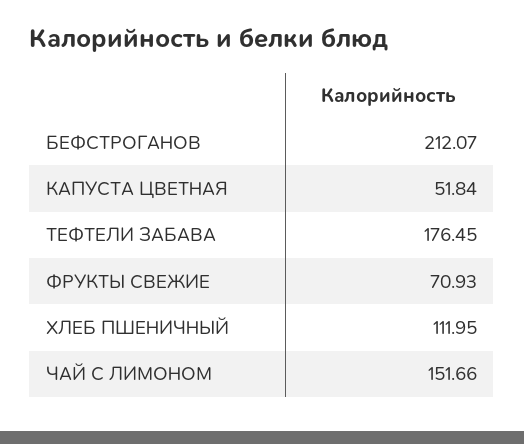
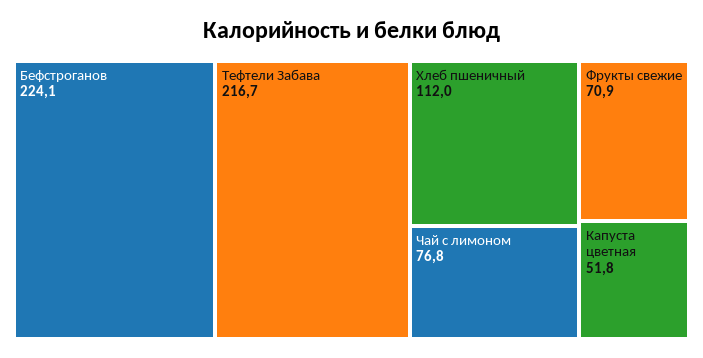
БЕФСТРОГАНОВ: 212.07 -> 224.1
ТЕФТЕЛИ ЗАБАВА: 176.45 -> 216.7
ЧАЙ С ЛИМОНОМ: 151.66 -> 76.8

